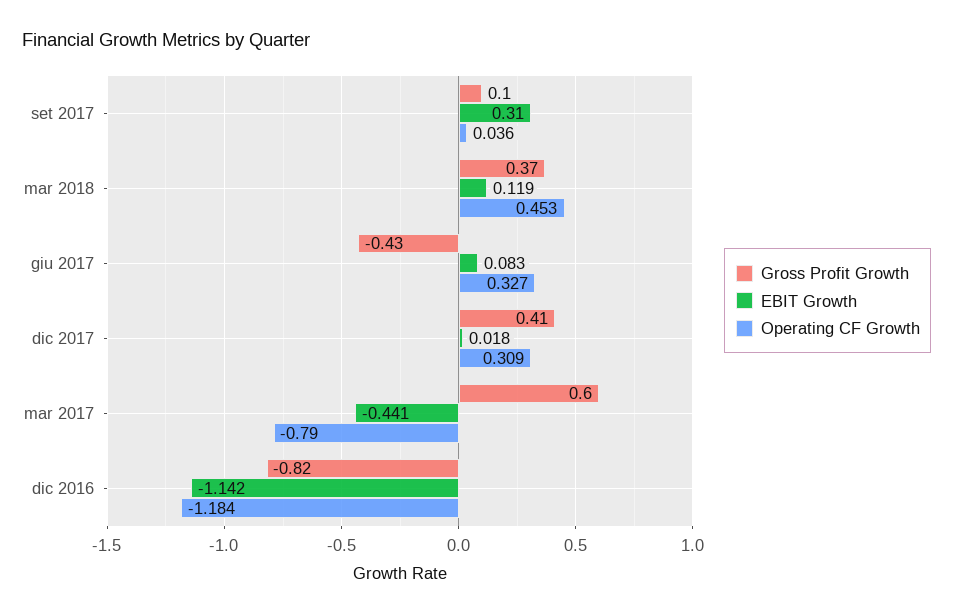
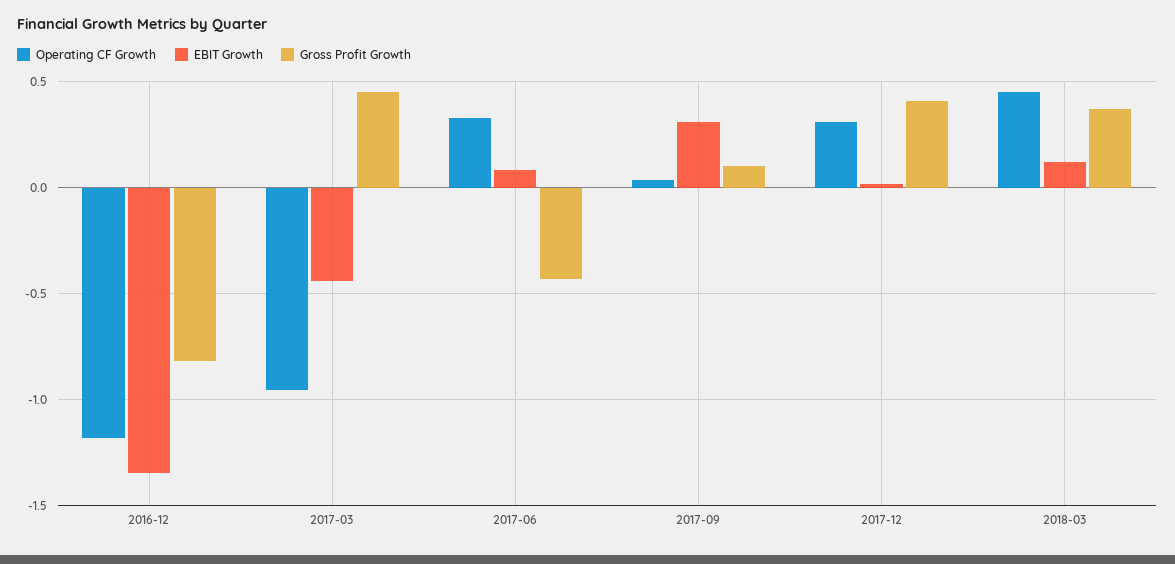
Gross Profit Growth, mar 2017: 0.6 -> 0.45
Operating CF Growth, mar 2017: -0.79 -> -0.95
EBIT Growth, dic 2016: -1.142 -> -1.35

